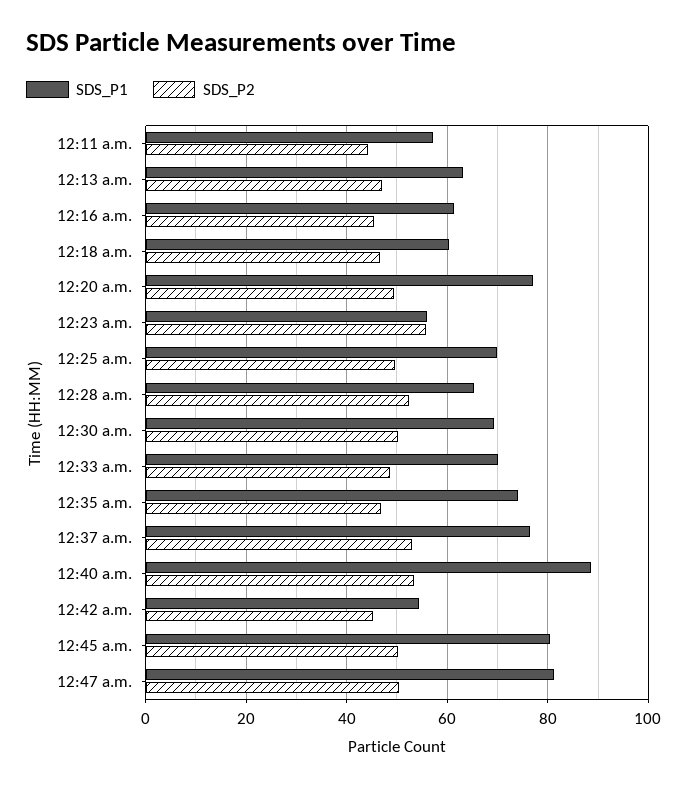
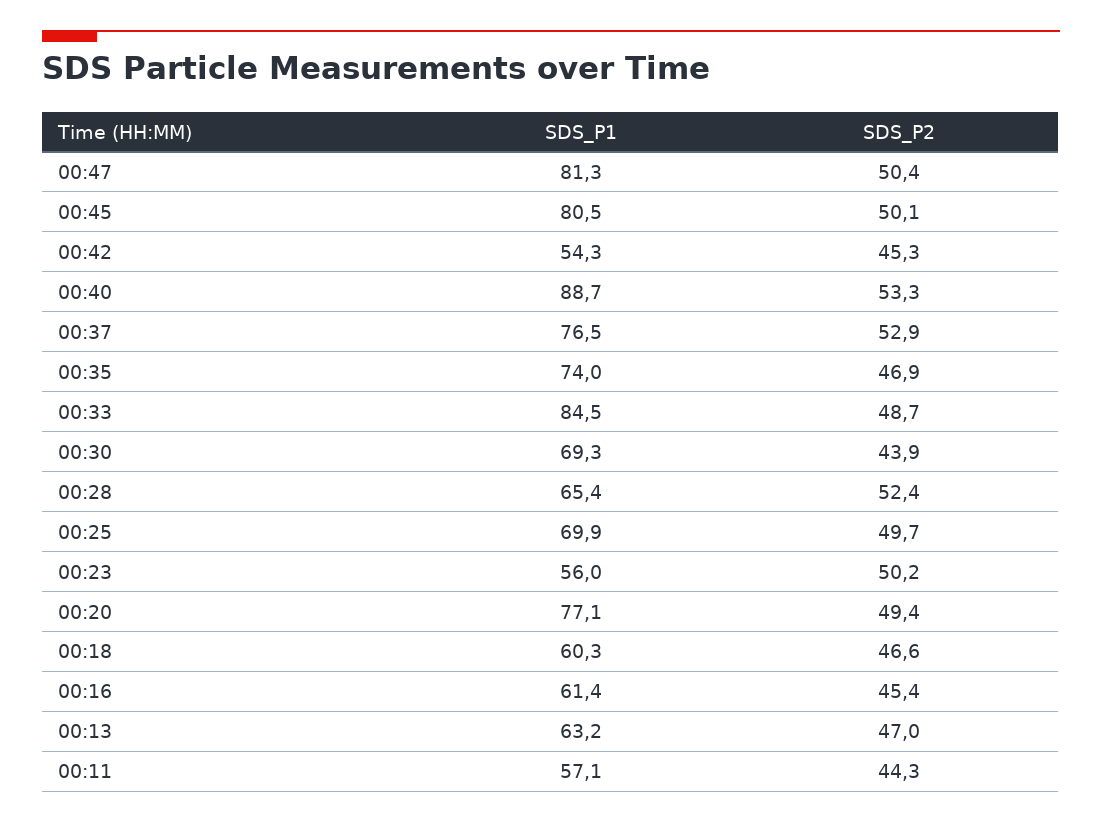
SDS_P2, 12:23 a.m.: 56 -> 50.2
SDS_P2, 12:30 a.m.: 50 -> 43.9
SDS_P1, 12:33 a.m.: 70 -> 84.5

